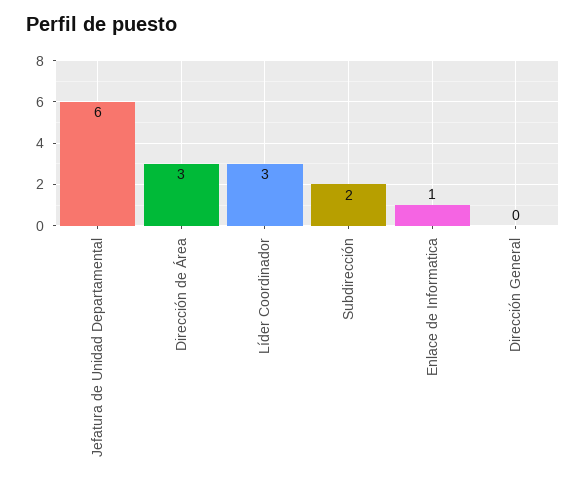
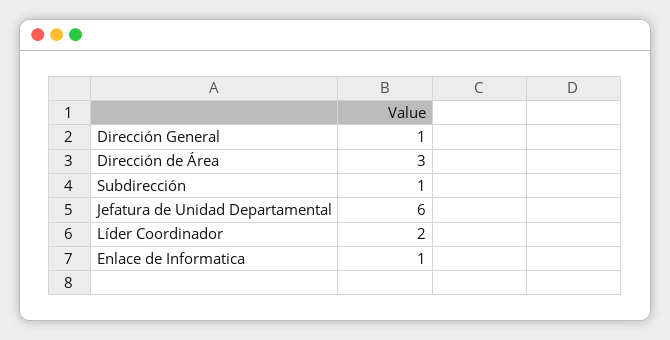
Líder Coordinador: 3 -> 2
Subdirección: 2 -> 1
Dirección General: 0 -> 1

